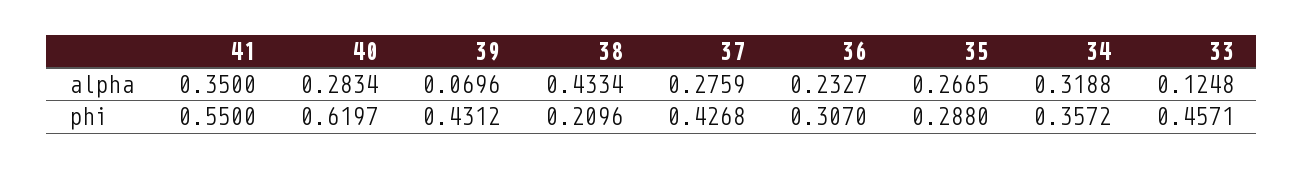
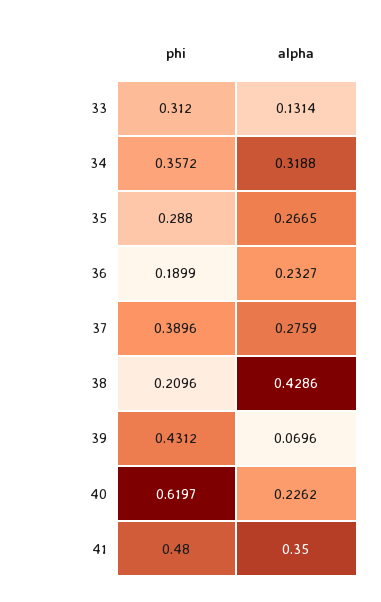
40, alpha: 0.2834 -> 0.2262
38, alpha: 0.4334 -> 0.4286
33, alpha: 0.1248 -> 0.1314
41, phi: 0.55 -> 0.48
37, phi: 0.4268 -> 0.3896
36, phi: 0.307 -> 0.1899
33, phi: 0.4571 -> 0.312

